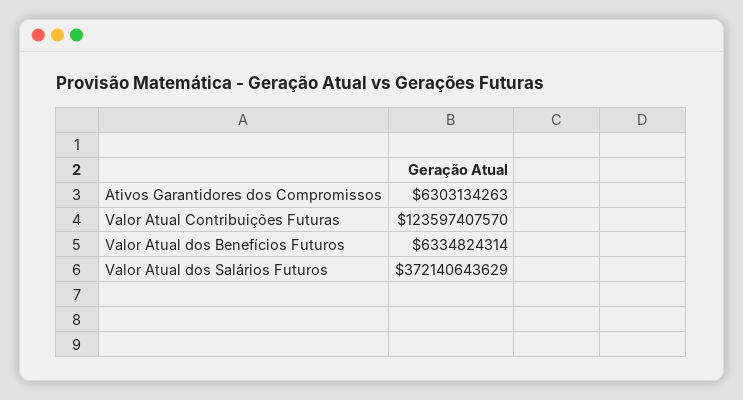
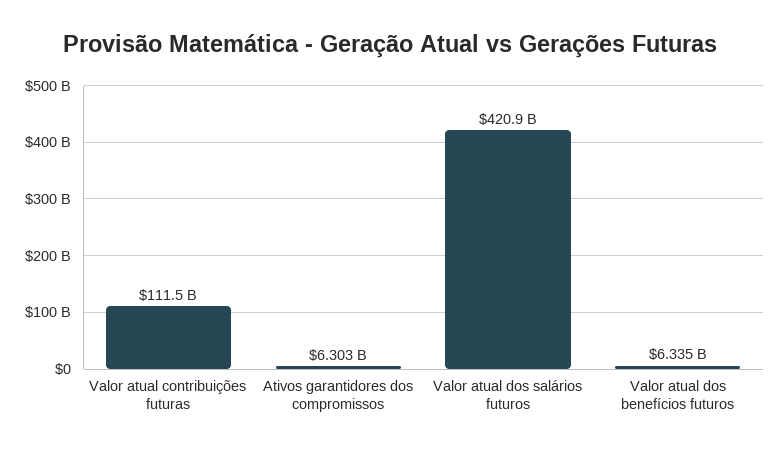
Valor Atual Contribuições Futuras: 123597407570 -> 111500000000
Valor Atual dos Salários Futuros: 372140643629 -> 420900000000

